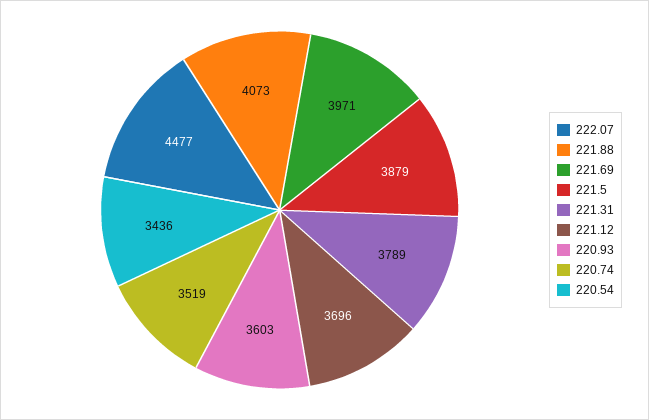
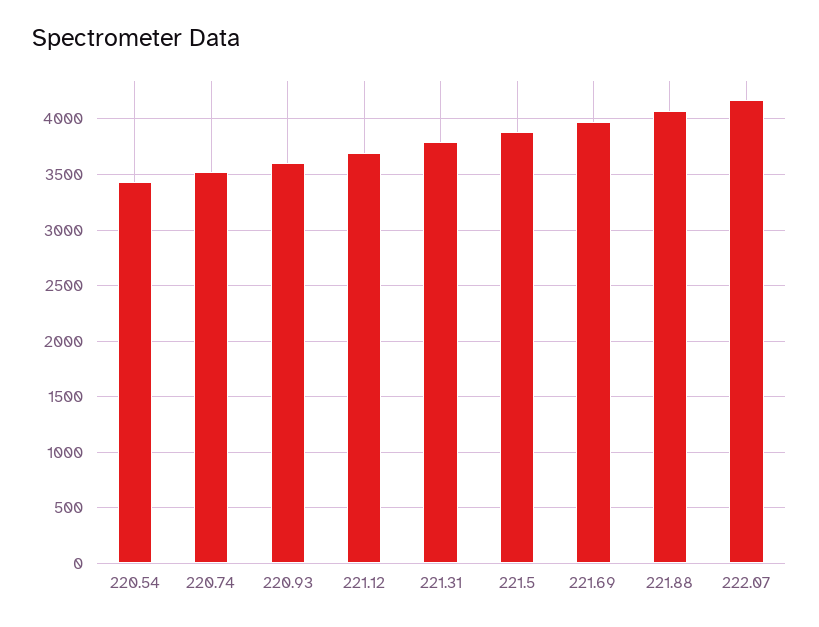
222.07: 4477 -> 4200

